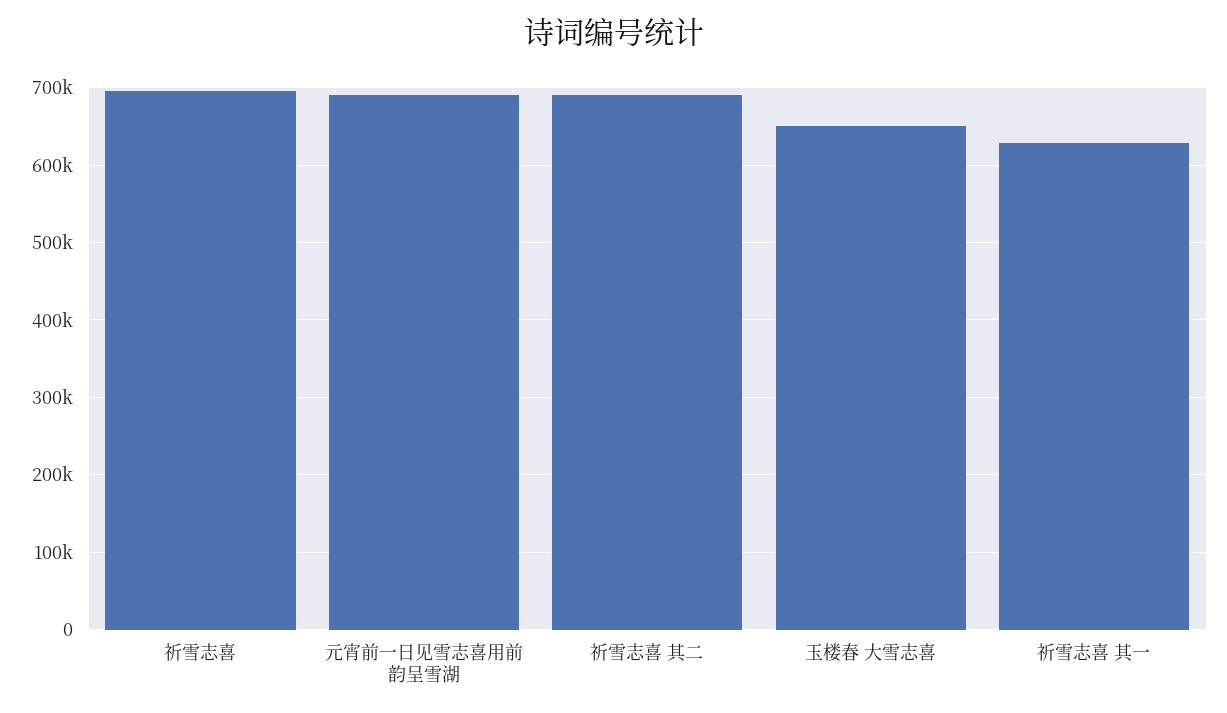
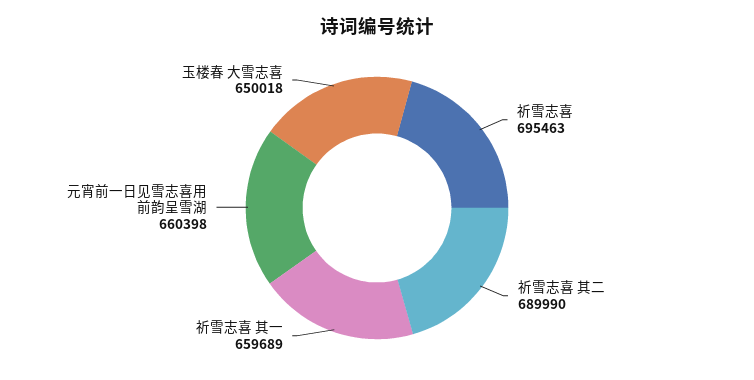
元宵前一日见雪志喜用前韵呈雪湖: 690000 -> 660398
祈雪志喜 其一: 630000 -> 659689

